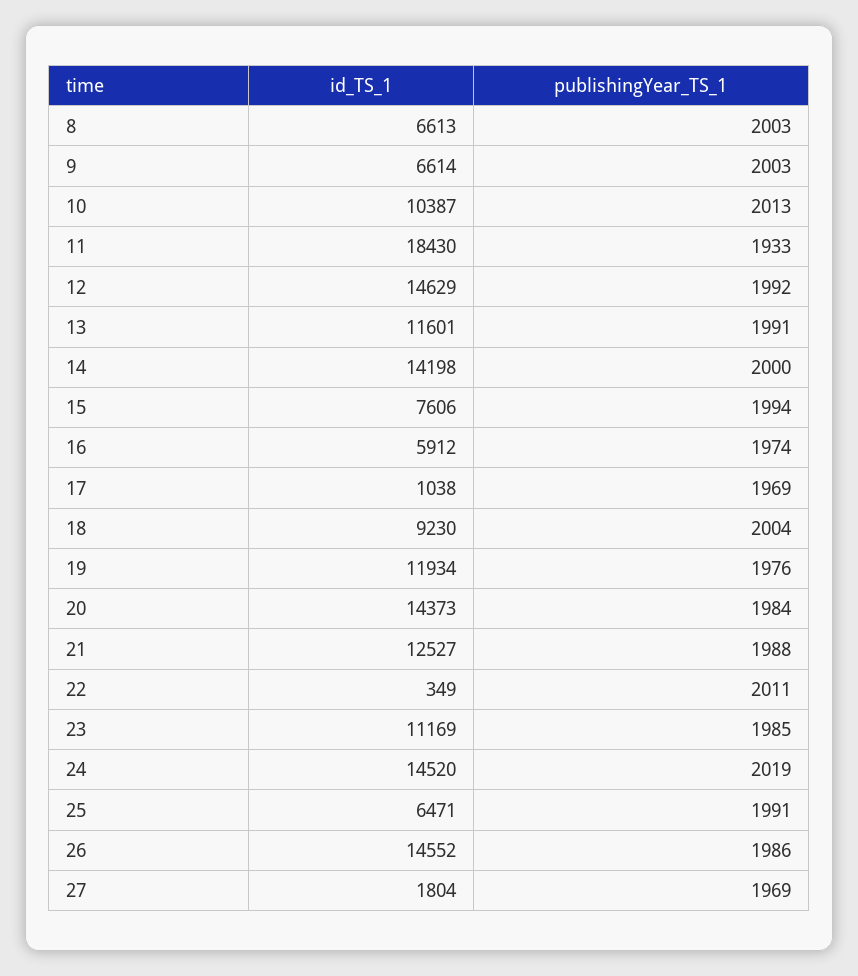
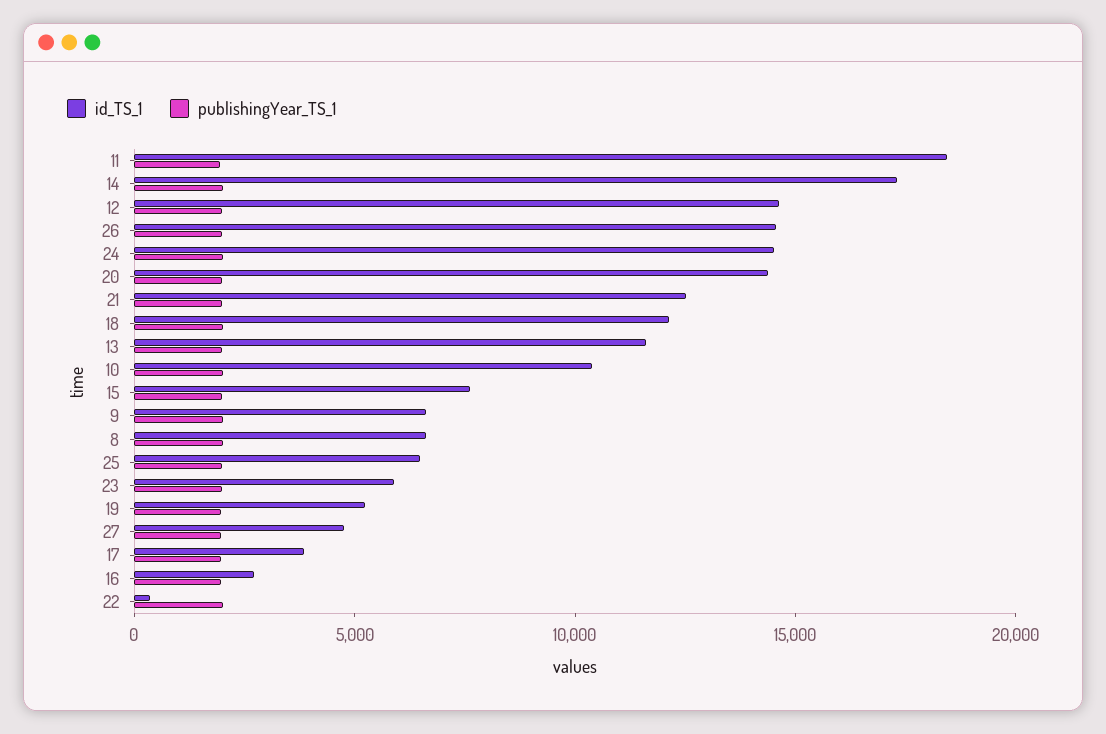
id_TS_1, 14: 14198 -> 17000
id_TS_1, 16: 5912 -> 3000
id_TS_1, 17: 1038 -> 4000
id_TS_1, 18: 9230 -> 12000
id_TS_1, 19: 11934 -> 5000
id_TS_1, 23: 11169 -> 6000
id_TS_1, 27: 1804 -> 5000

